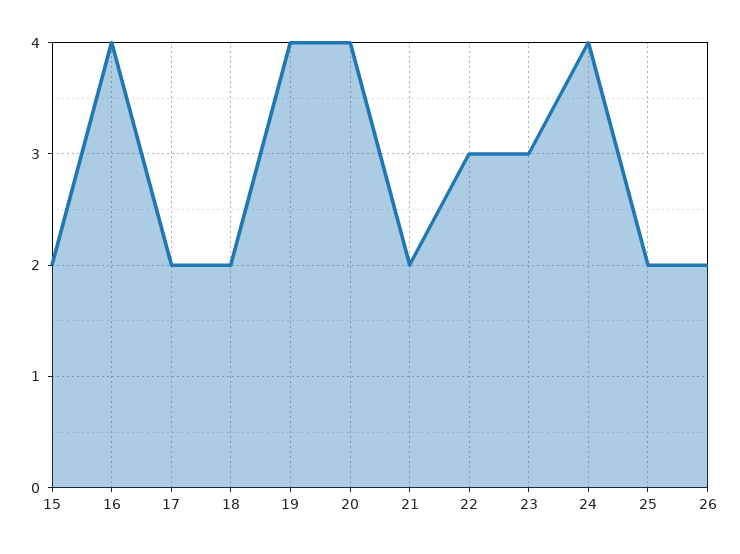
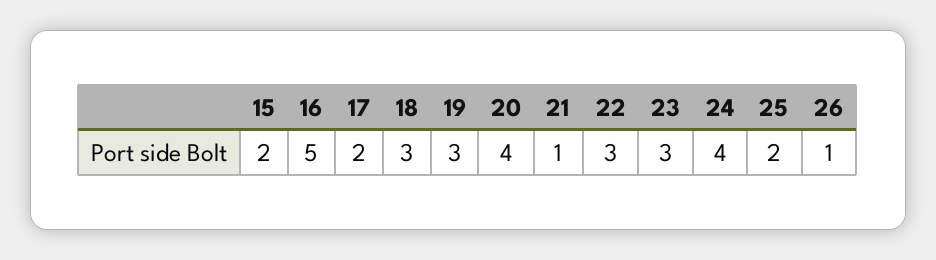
16: 4 -> 5
18: 2 -> 3
19: 4 -> 3
21: 2 -> 1
26: 2 -> 1

